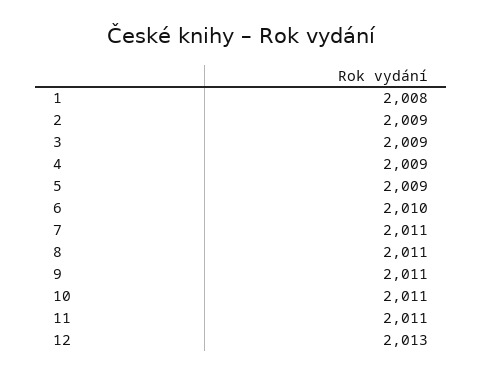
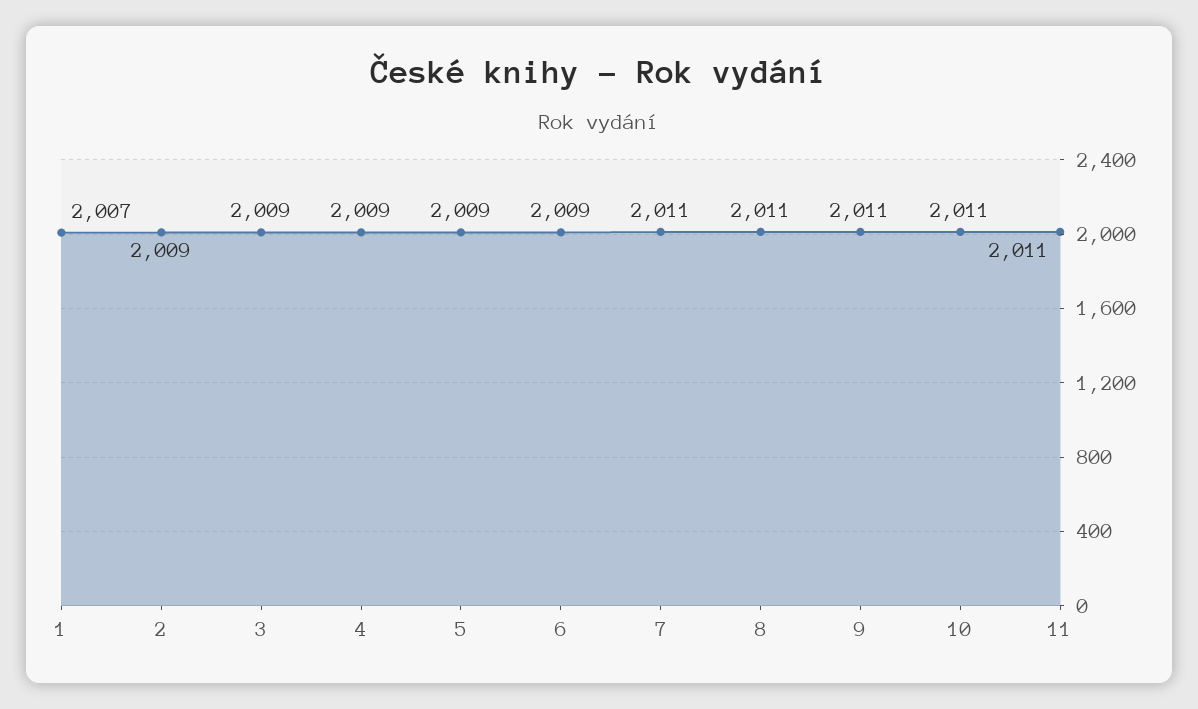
1: 2008 -> 2007
6: 2010 -> 2009
12: 2013 -> none

